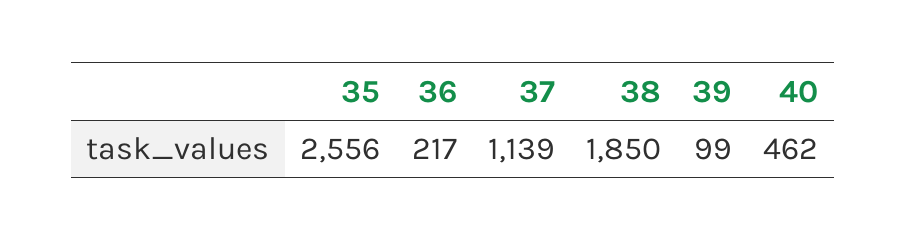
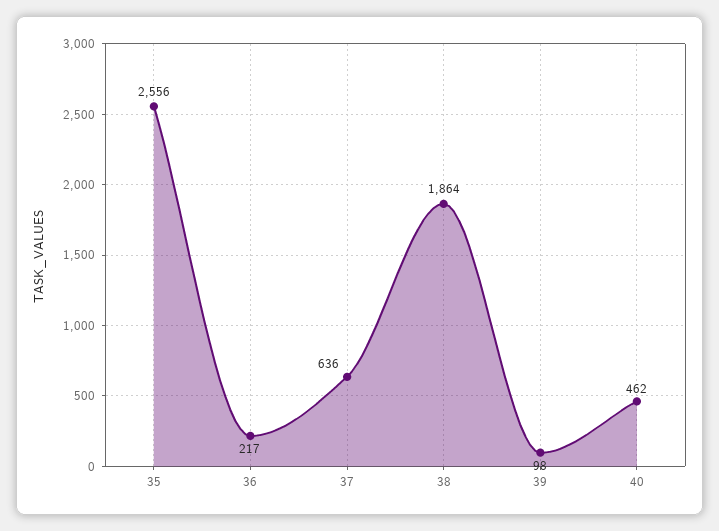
37: 1139 -> 636
38: 1850 -> 1864
39: 99 -> 98

